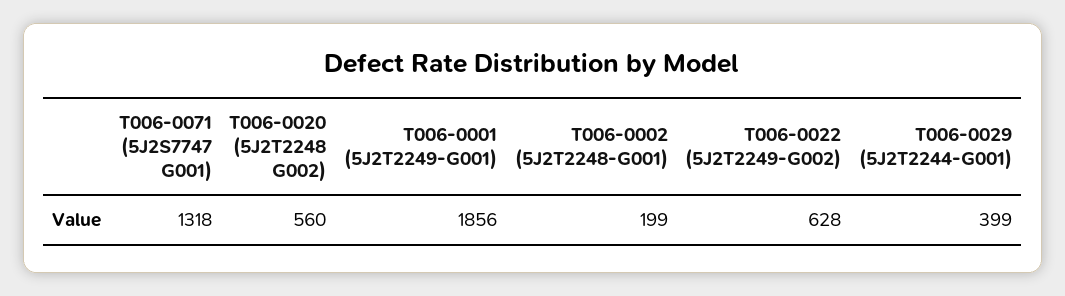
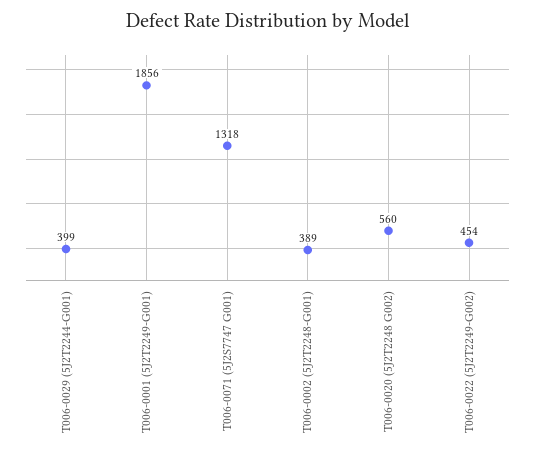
T006-0002 (5J2T2248-G001): 199 -> 389
T006-0022 (5J2T2249-G002): 628 -> 454

